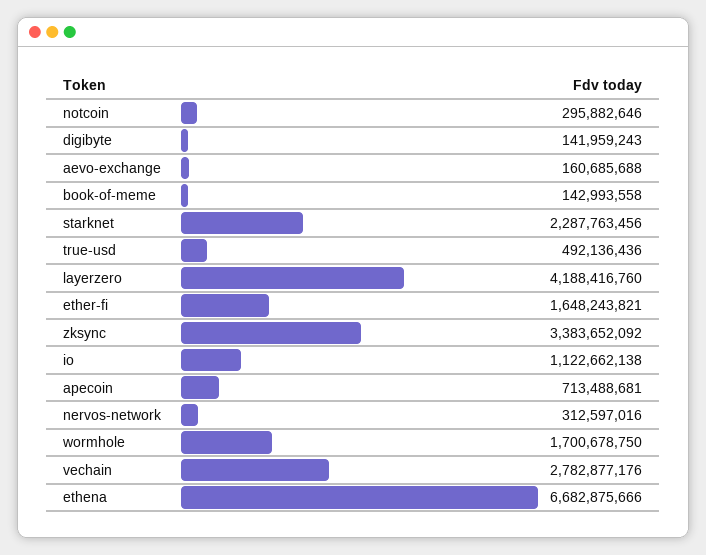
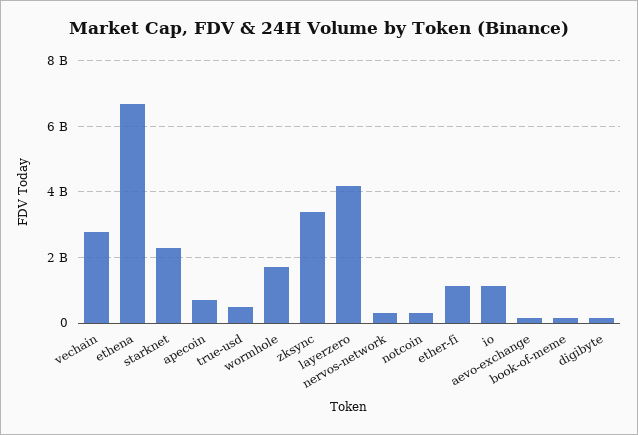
ether-fi: 1648243821 -> 1200000000

